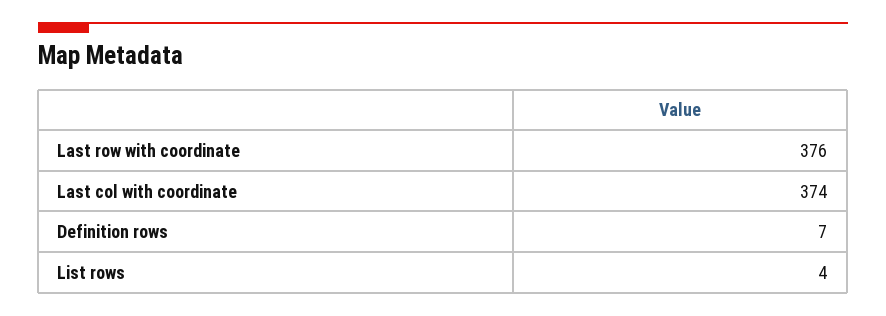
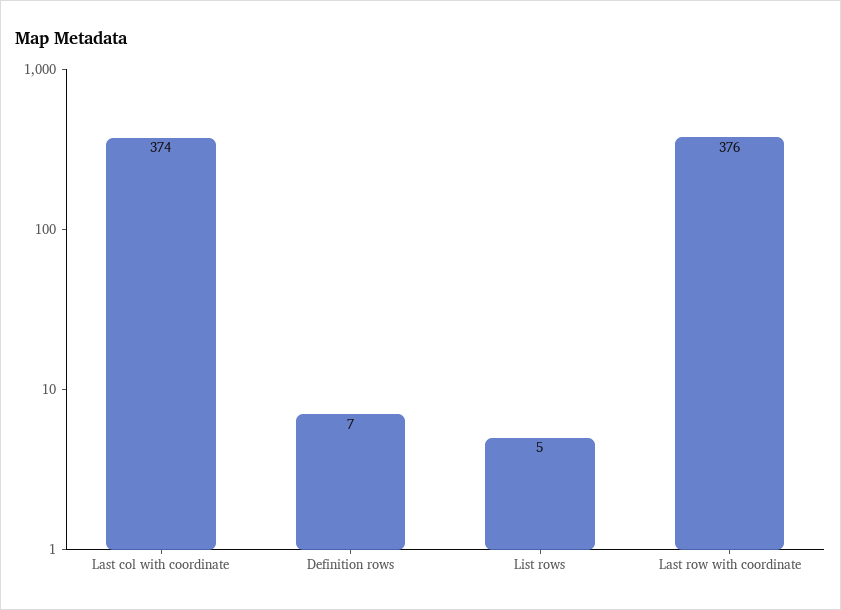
List rows: 4 -> 5

